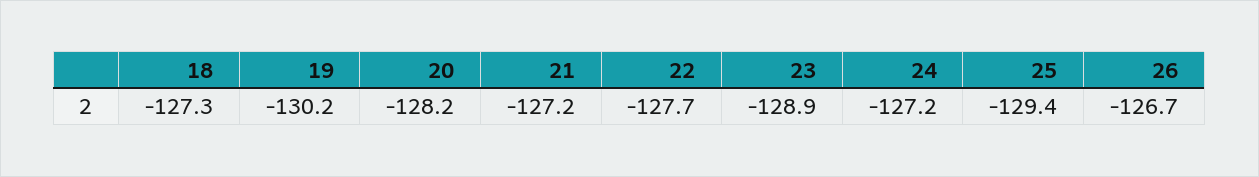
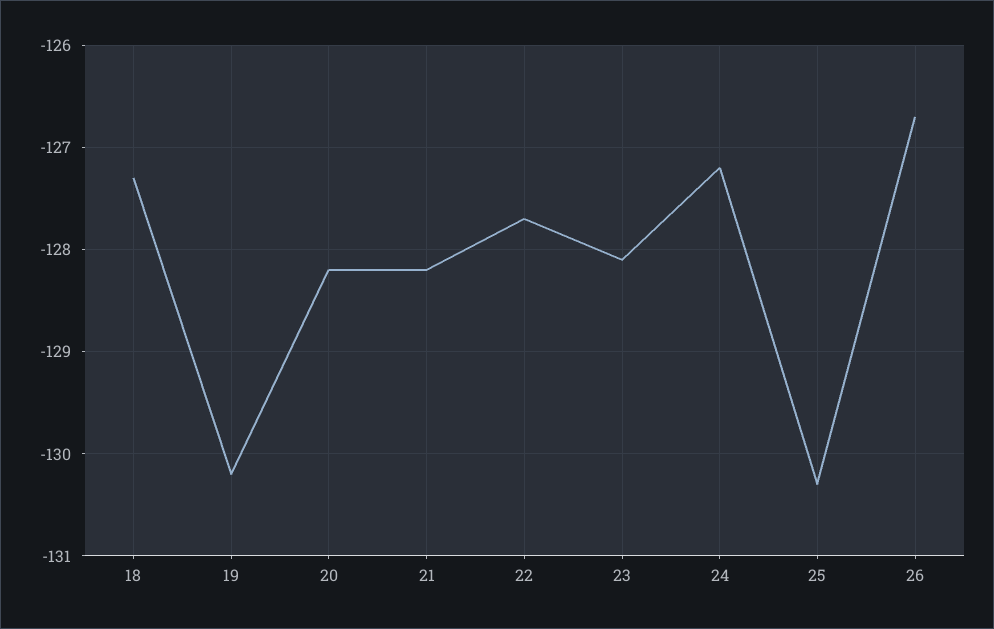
21: -127.2 -> -128.2
23: -128.9 -> -128.1
25: -129.4 -> -130.3

